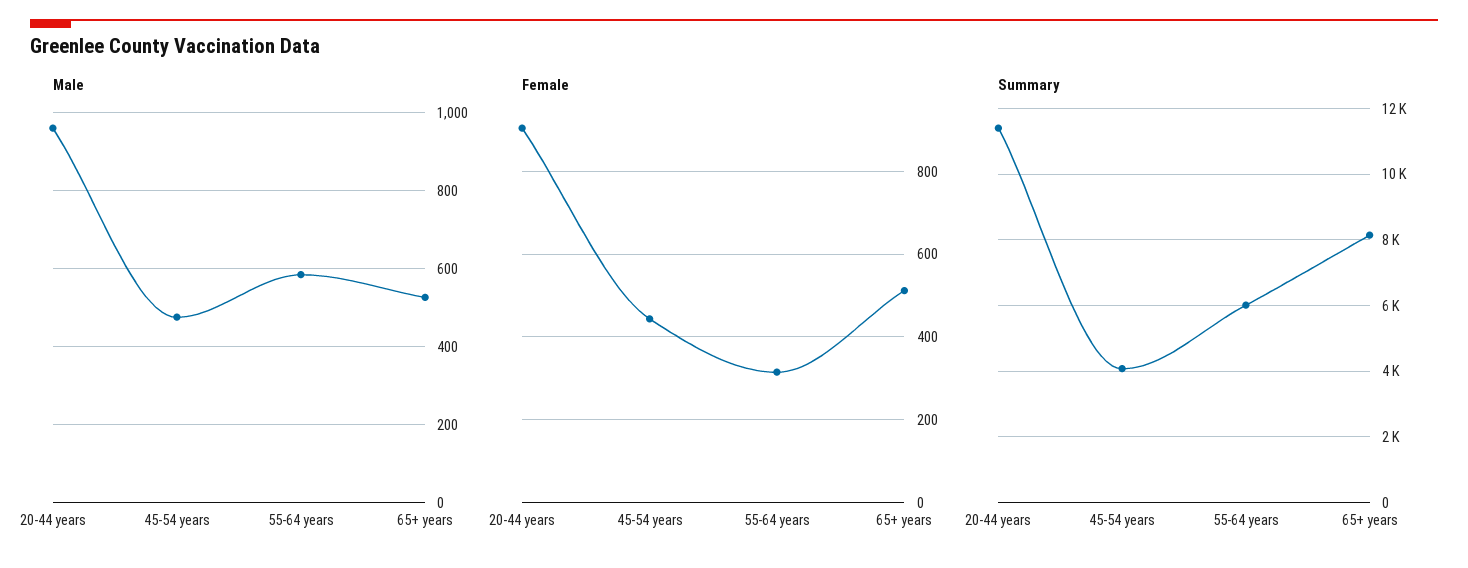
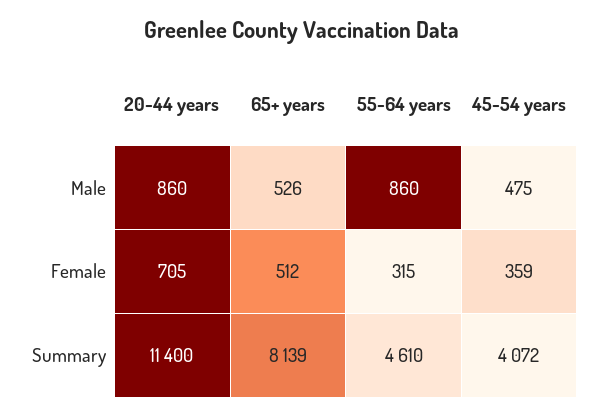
Male, 20-44 years: 960 -> 860
Male, 55-64 years: 580 -> 860
Female, 20-44 years: 900 -> 705
Female, 45-54 years: 440 -> 359
Summary, 55-64 years: 6000 -> 4610

